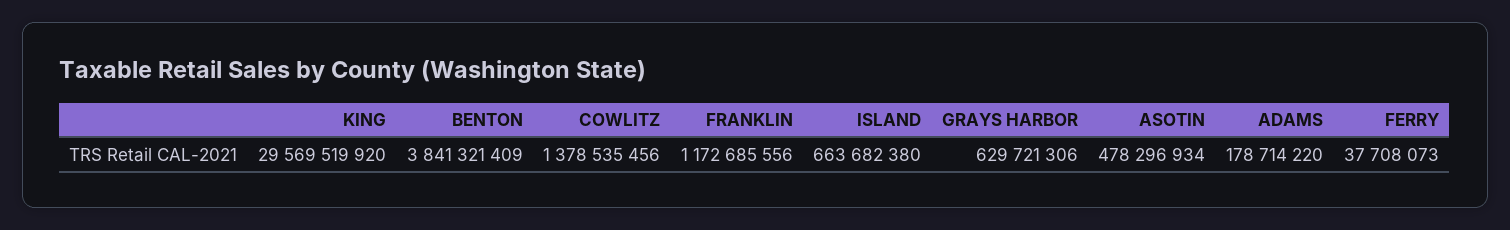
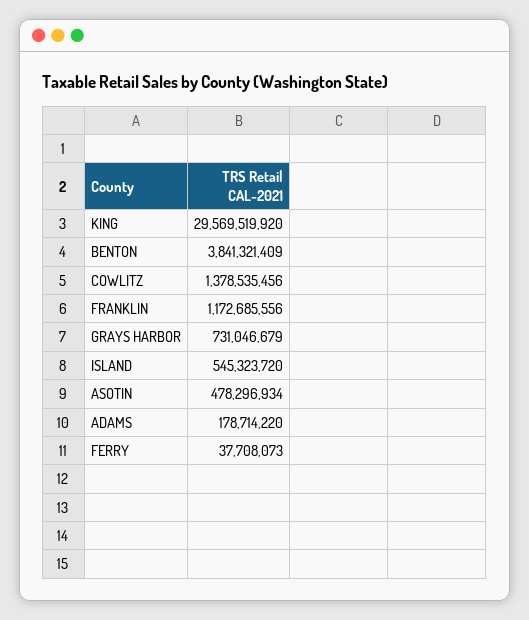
ISLAND: 663682380 -> 545323720
GRAYS HARBOR: 629721306 -> 731046679

